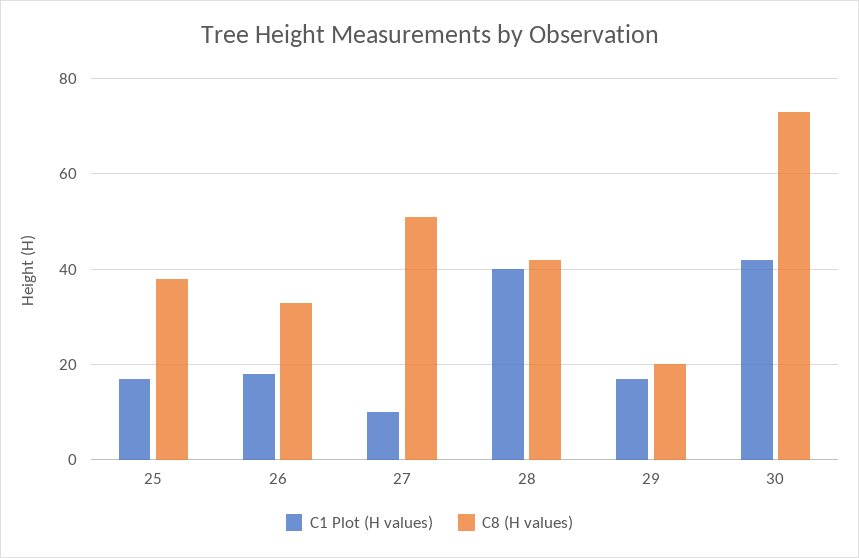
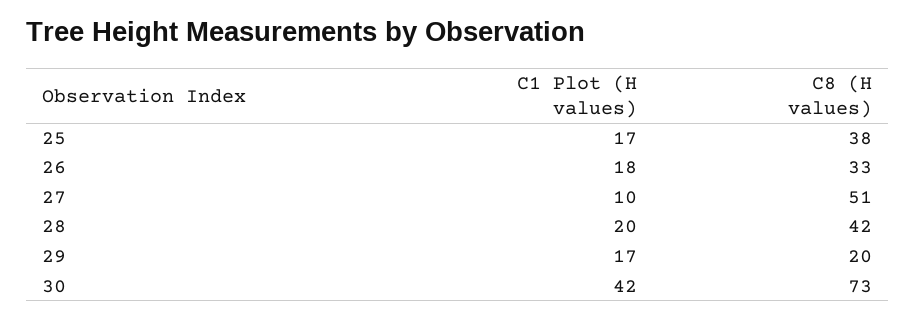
C1 Plot (H values), 28: 40 -> 20

